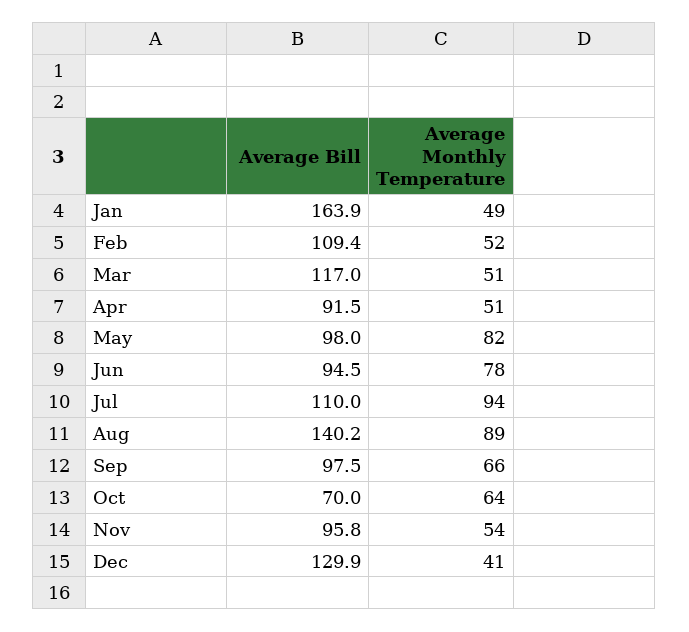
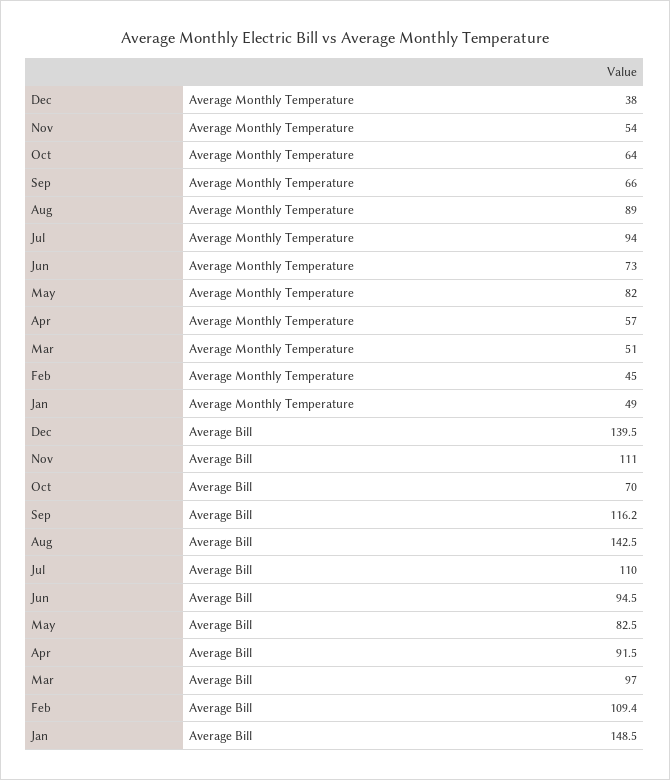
Average Bill, Jan: 163.9 -> 148.5
Average Monthly Temperature, Feb: 52 -> 45
Average Bill, Mar: 117 -> 97
Average Monthly Temperature, Apr: 51 -> 57
Average Bill, May: 98 -> 82.5
Average Monthly Temperature, Jun: 78 -> 73
Average Bill, Aug: 140.2 -> 142.5
Average Bill, Sep: 97.5 -> 116.2
Average Bill, Nov: 95.8 -> 111
Average Bill, Dec: 129.9 -> 139.5
Average Monthly Temperature, Dec: 41 -> 38

